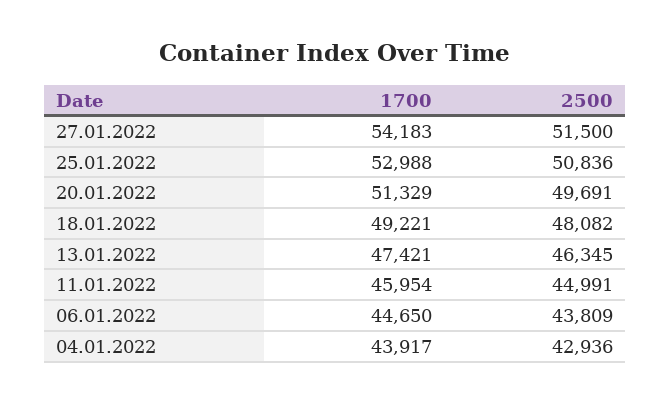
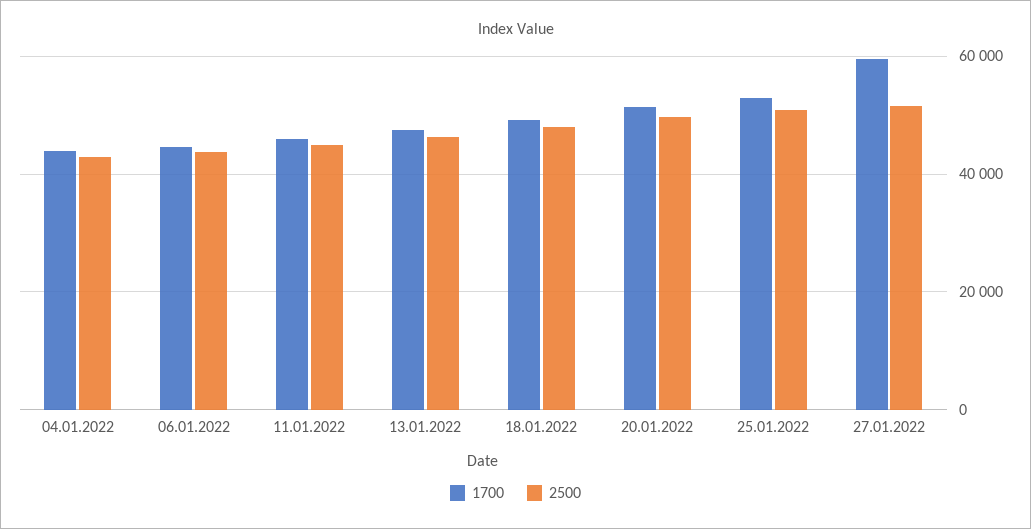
1700, 27.01.2022: 54183 -> 60000

